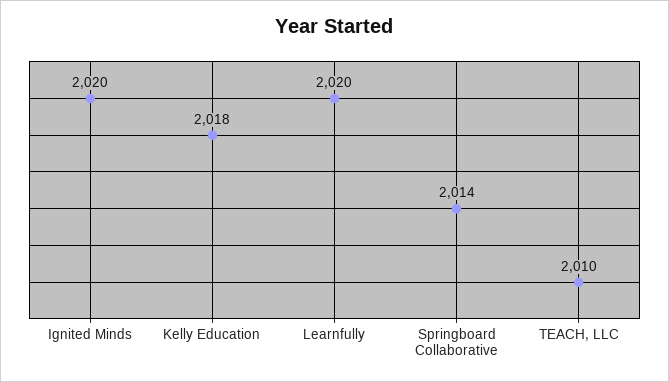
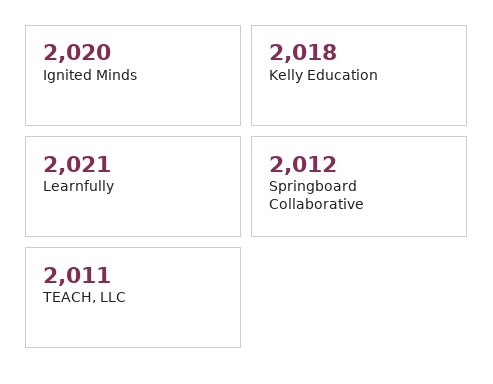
Learnfully: 2020 -> 2021
Springboard Collaborative: 2014 -> 2012
TEACH, LLC: 2010 -> 2011

